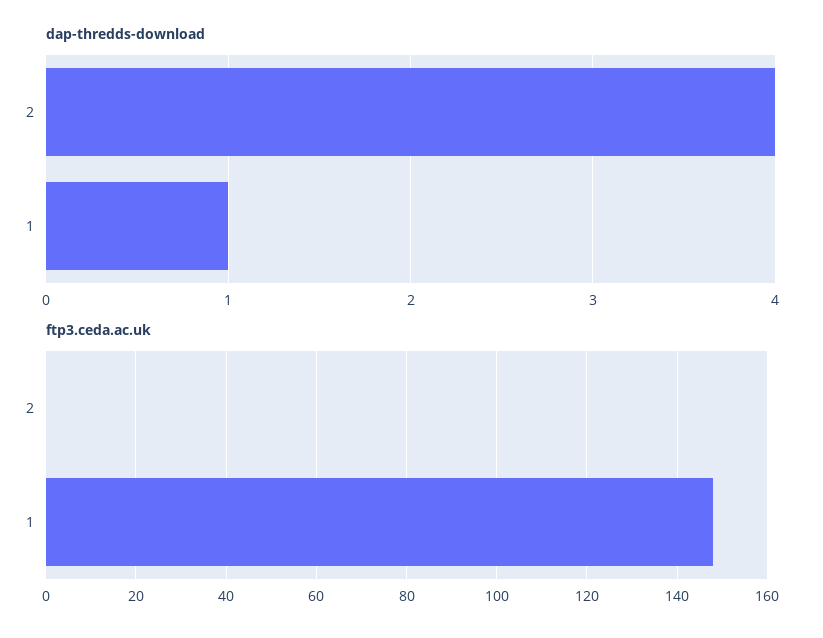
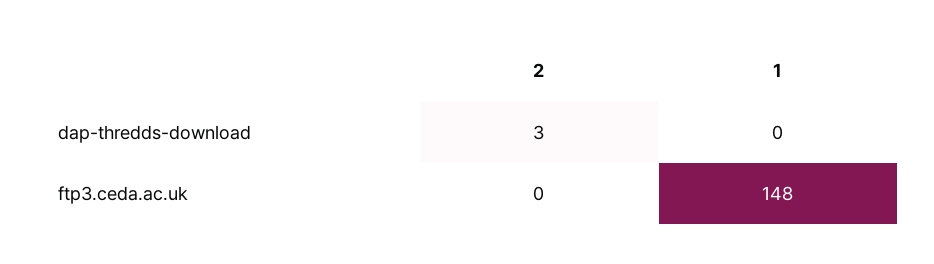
dap-thredds-download, 2: 4 -> 3
dap-thredds-download, 1: 1 -> 0

